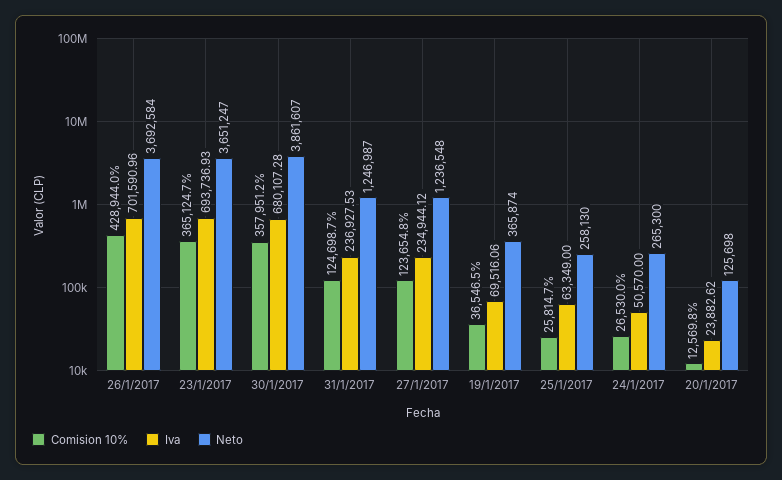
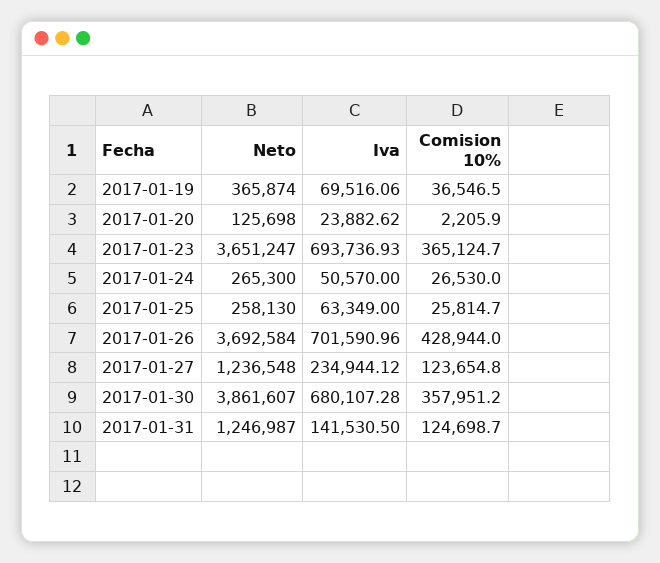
Iva, 31/1/2017: 236927.53 -> 141530.5
Comision 10%, 20/1/2017: 12569.8 -> 2205.9

